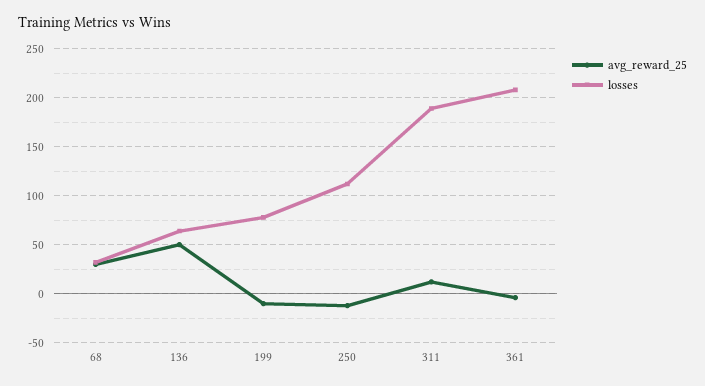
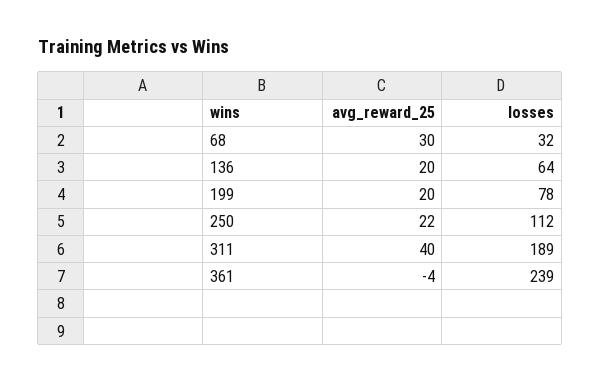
avg_reward_25, 136: 50 -> 20
avg_reward_25, 199: -10 -> 20
avg_reward_25, 250: -10 -> 22
avg_reward_25, 311: 10 -> 40
losses, 361: 210 -> 239

